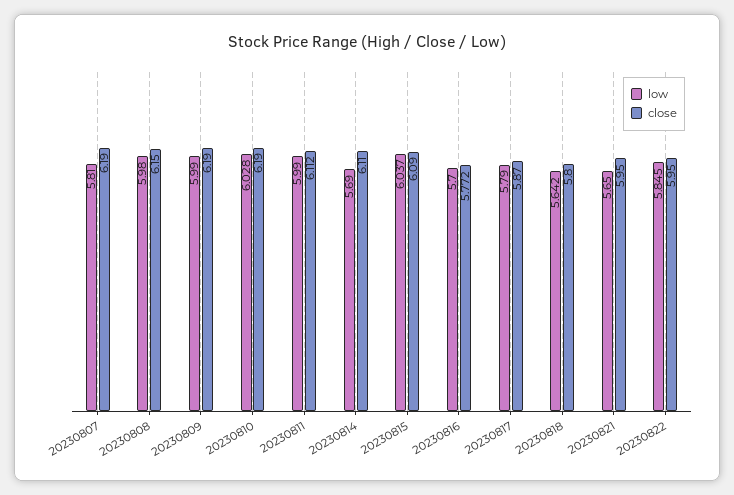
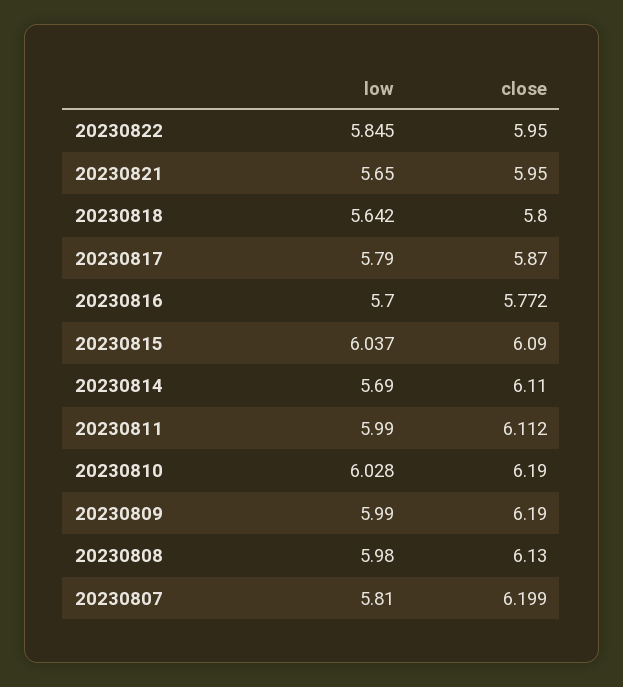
close, 20230807: 6.19 -> 6.199
close, 20230808: 6.15 -> 6.13

